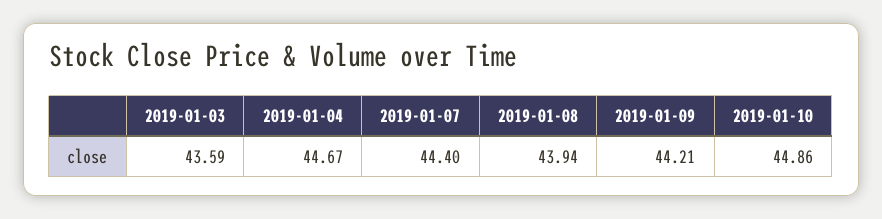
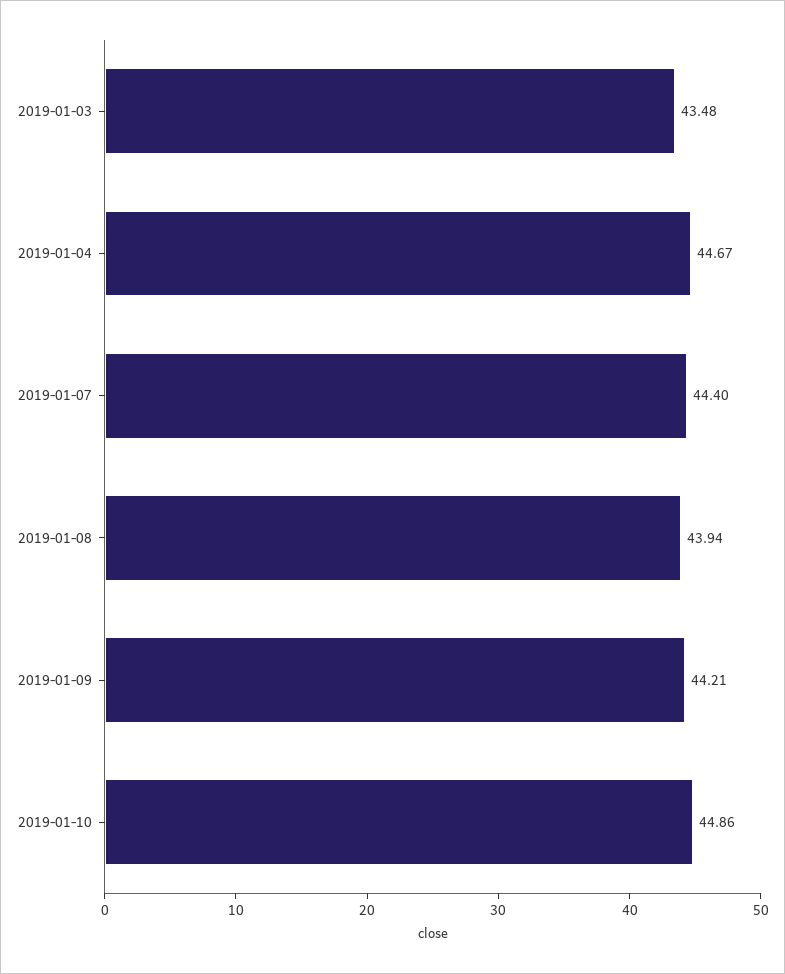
2019-01-03: 43.59 -> 43.48

